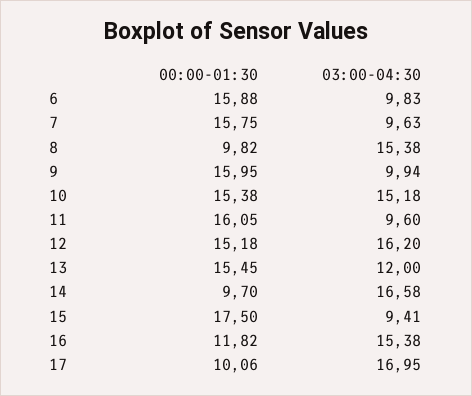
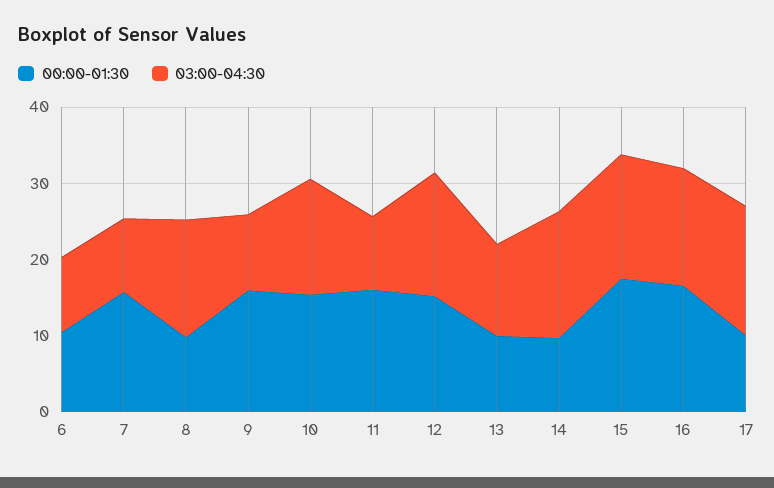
00:00-01:30, 6: 15.88 -> 10
00:00-01:30, 13: 15.45 -> 10
03:00-04:30, 15: 9.41 -> 16
00:00-01:30, 16: 11.82 -> 16

